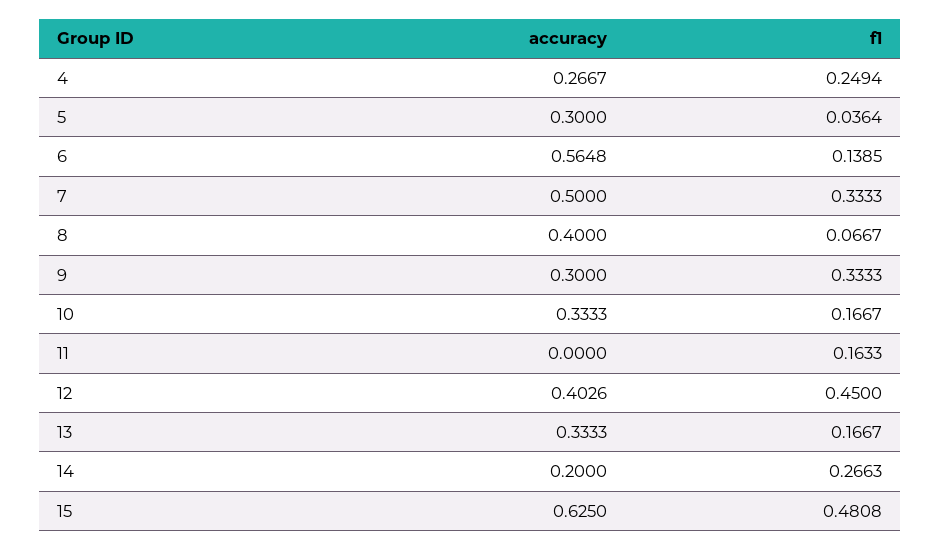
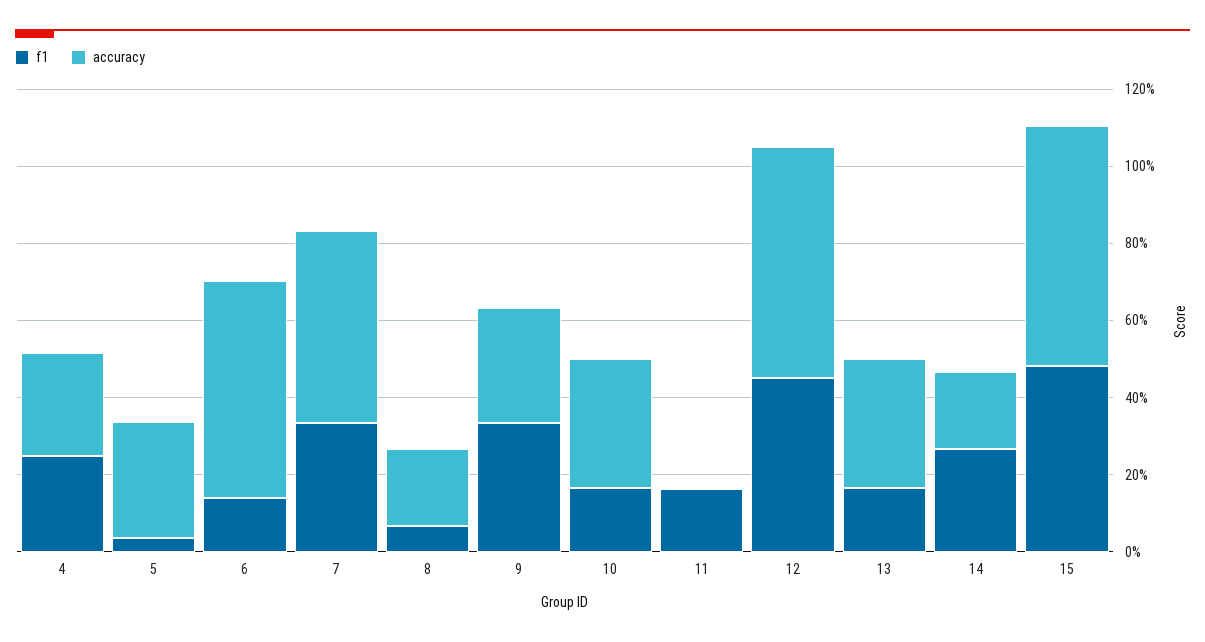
accuracy, 8: 0.4 -> 0.2
accuracy, 12: 0.4026 -> 0.6

